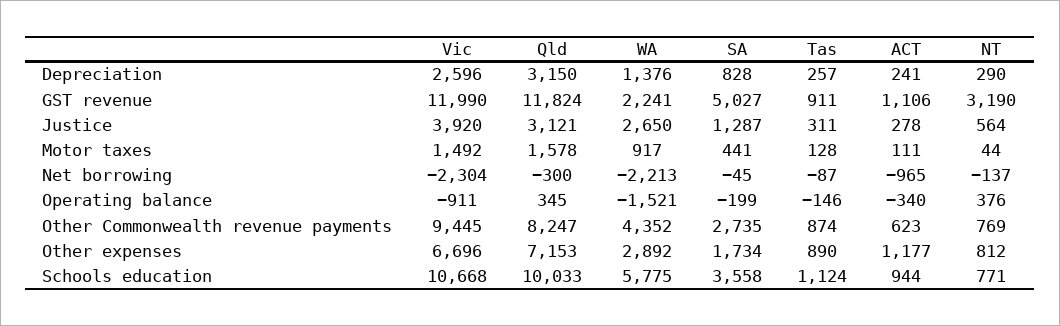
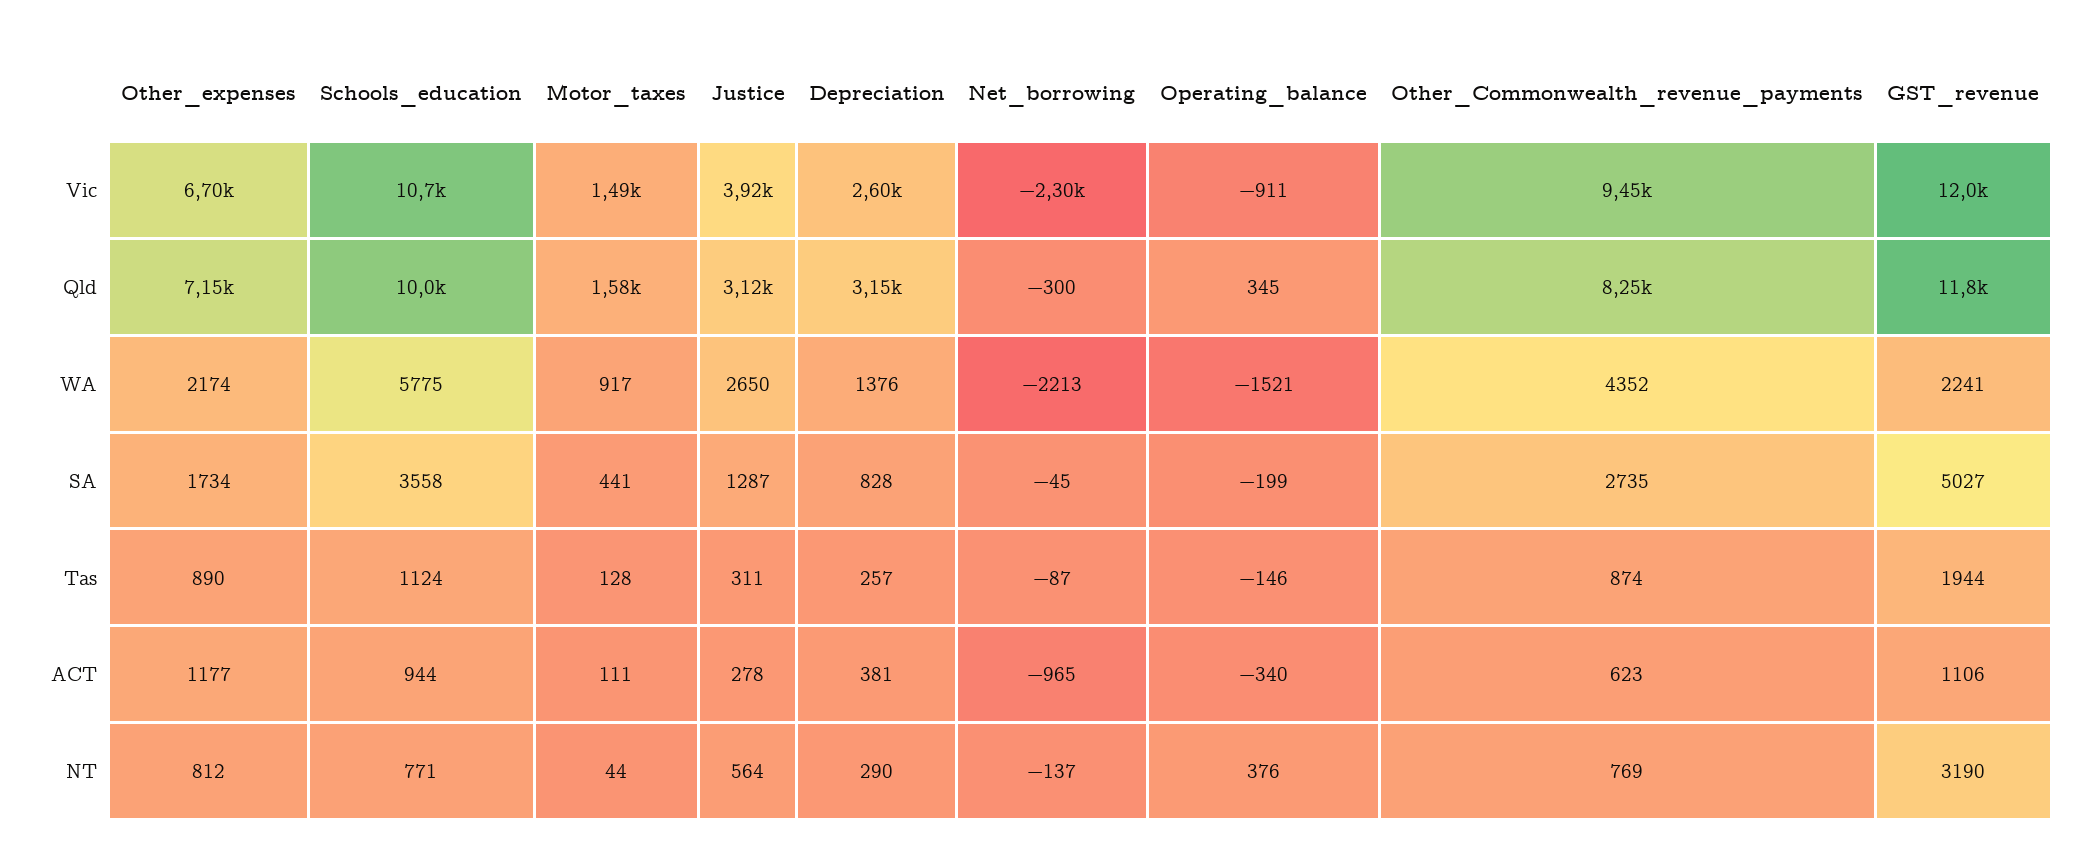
ACT, Depreciation: 241 -> 381
Tas, GST revenue: 911 -> 1944
WA, Other expenses: 2892 -> 2174

